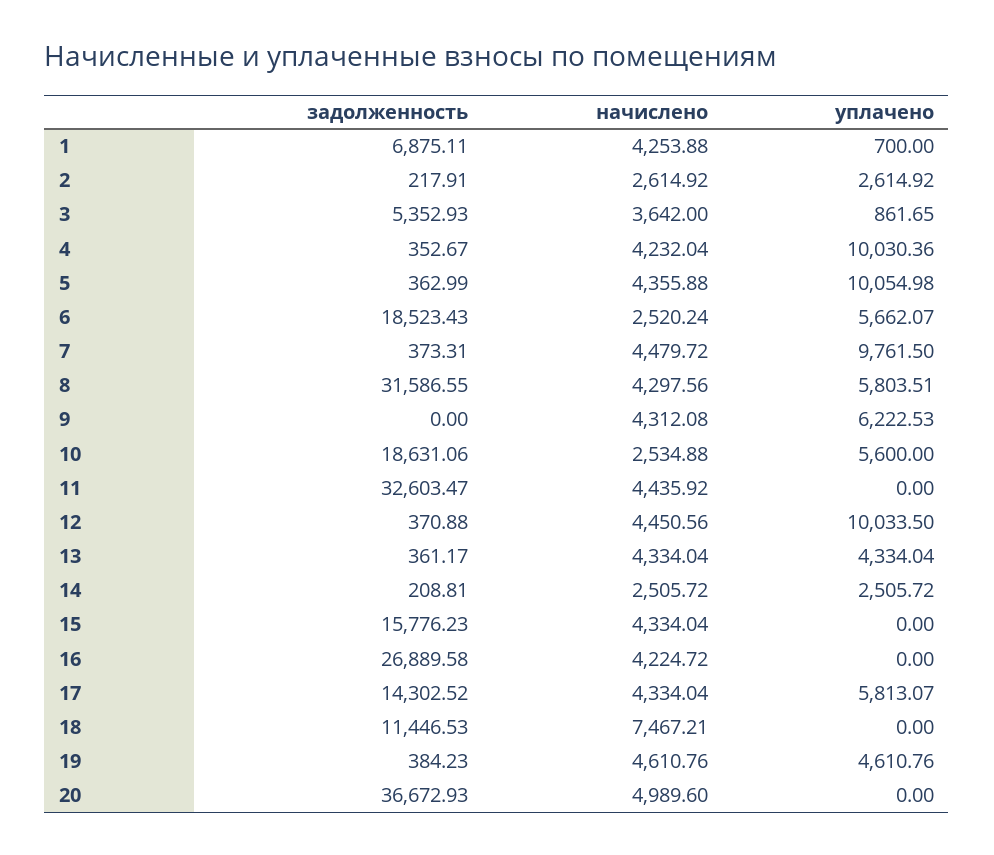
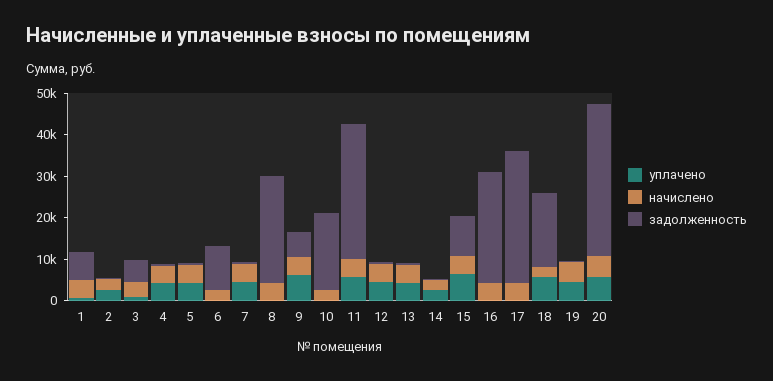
уплачено, 4: 10030.36 -> 4000
уплачено, 5: 10054.98 -> 4000
задолженность, 6: 18523.43 -> 10000
уплачено, 6: 5662.07 -> 0
уплачено, 7: 9761.5 -> 4000
задолженность, 8: 31586.55 -> 26000
уплачено, 8: 5803.51 -> 0
задолженность, 9: 0 -> 6000
уплачено, 10: 5600 -> 0
уплачено, 11: 0 -> 6000
уплачено, 12: 10033.5 -> 4000
задолженность, 15: 15776.23 -> 10000
уплачено, 15: 0 -> 6000
задолженность, 17: 14302.52 -> 32000
уплачено, 17: 5813.07 -> 0
задолженность, 18: 11446.53 -> 18000
начислено, 18: 7467.21 -> 2000
уплачено, 18: 0 -> 6000
уплачено, 20: 0 -> 6000

